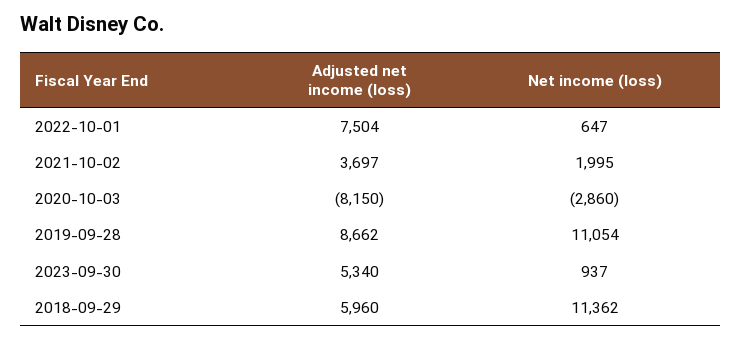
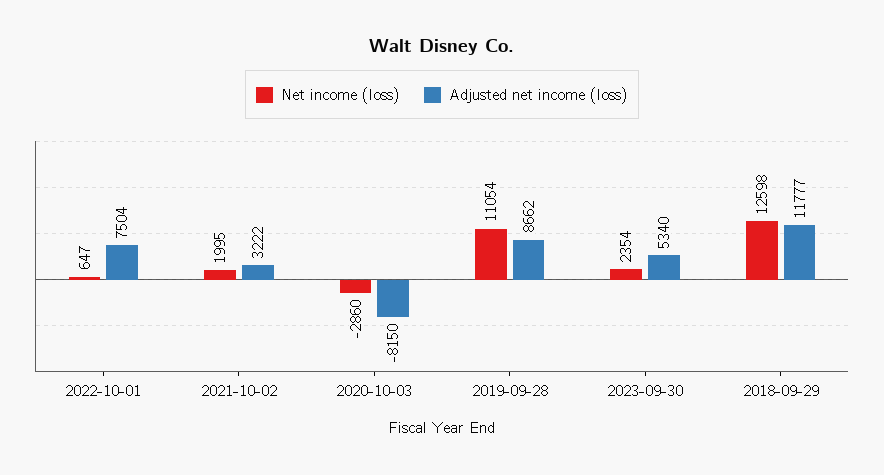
Adjusted net income (loss), 2021-10-02: 3697 -> 3222
Net income (loss), 2023-09-30: 937 -> 2354
Adjusted net income (loss), 2018-09-29: 5960 -> 11777
Net income (loss), 2018-09-29: 11362 -> 12598

